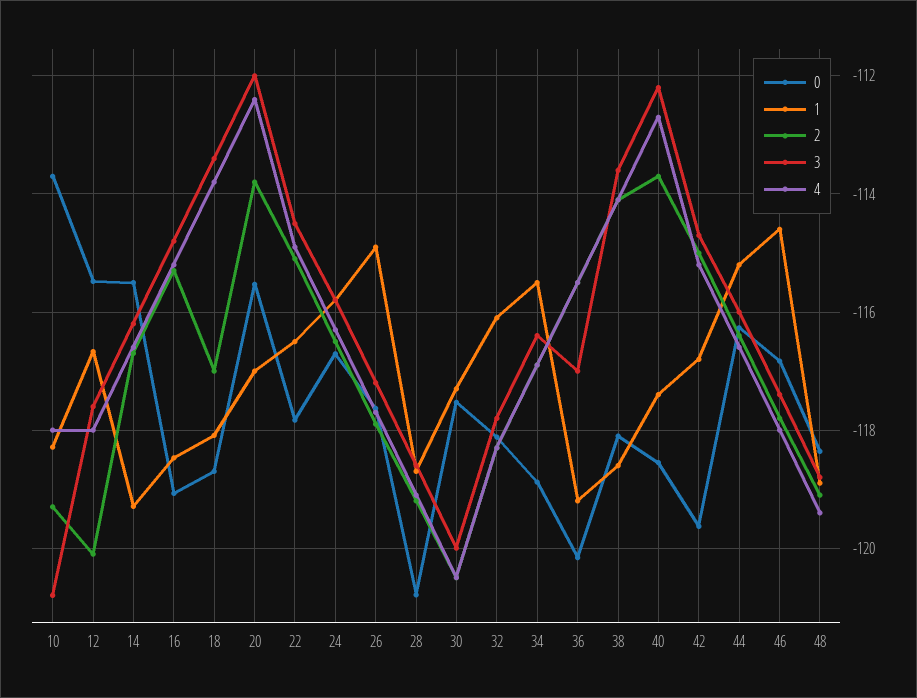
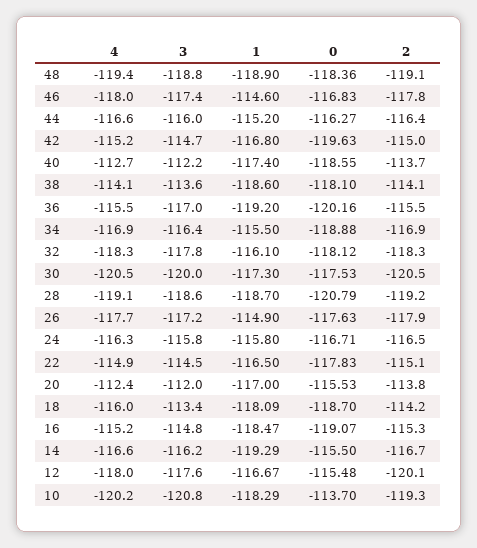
4, 10: -118 -> -120.2
2, 18: -117 -> -114.2
4, 18: -113.8 -> -116

